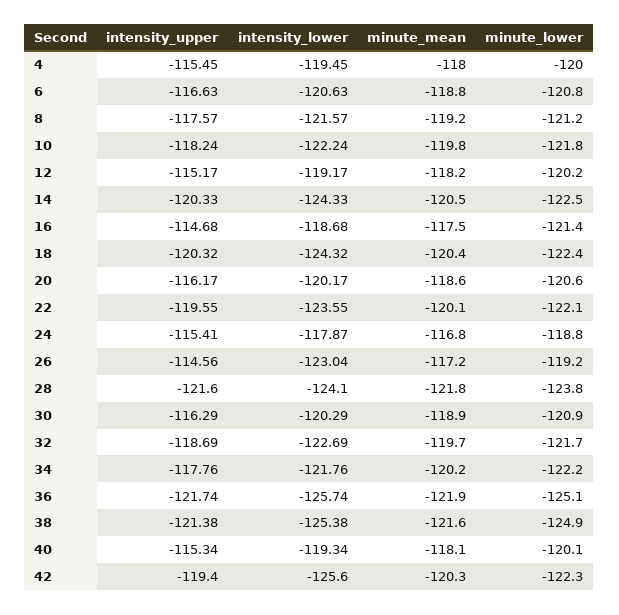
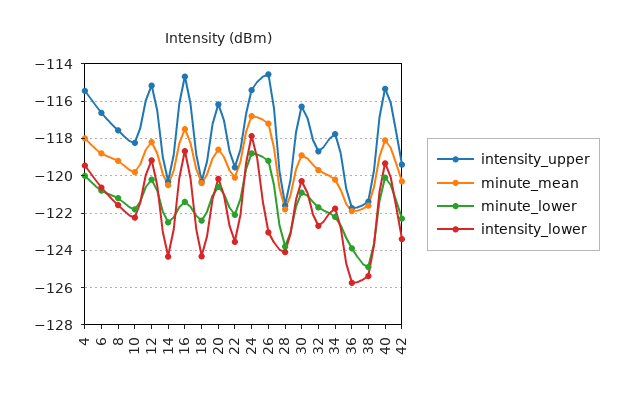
minute_lower, 36: -125.1 -> -124
intensity_lower, 42: -125.6 -> -123.5

